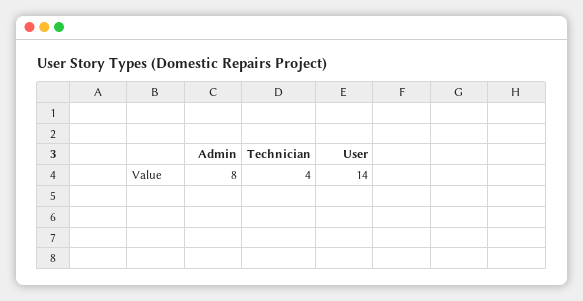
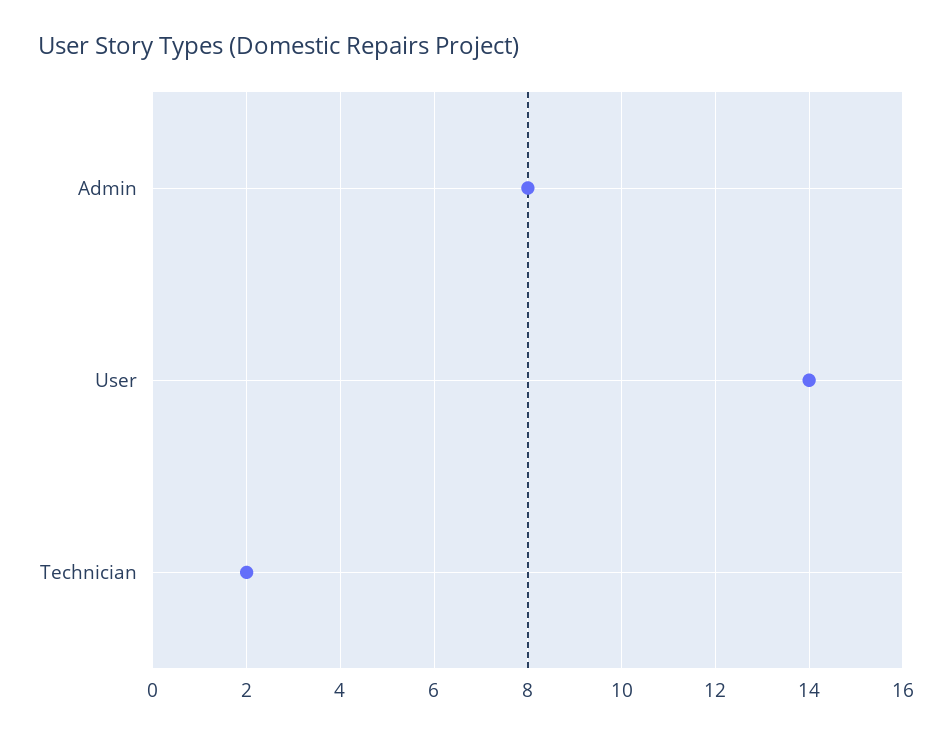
Technician: 4 -> 2

